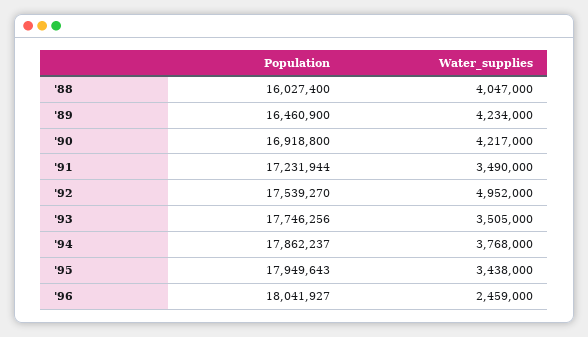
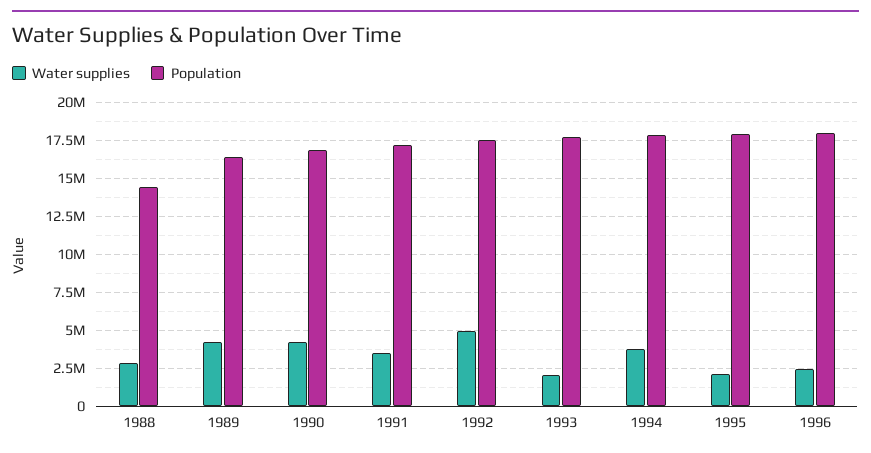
Population, '88: 16027400 -> 14500000
Water_supplies, '88: 4047000 -> 3000000
Water_supplies, '93: 3505000 -> 2000000
Water_supplies, '95: 3438000 -> 2000000

